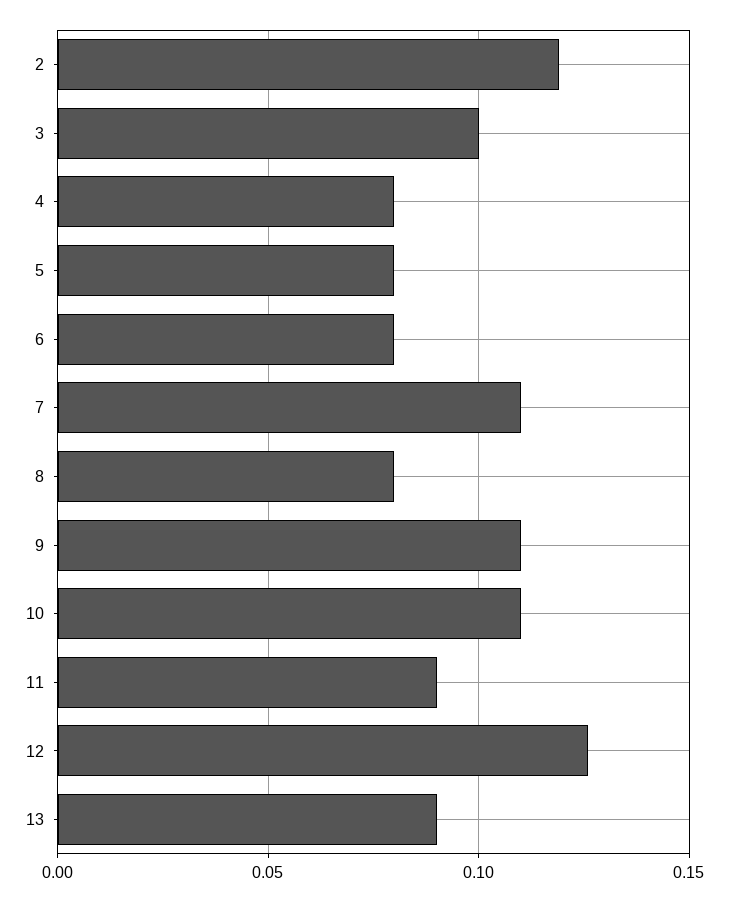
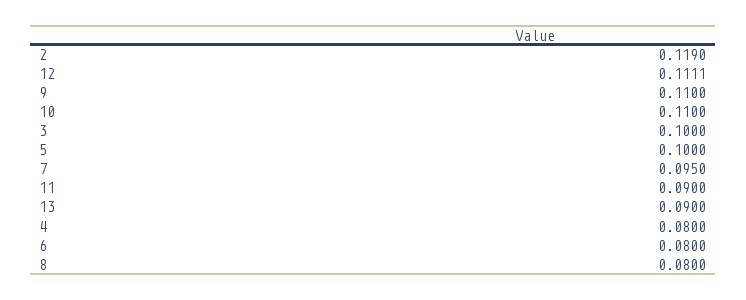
5: 0.08 -> 0.1
7: 0.11 -> 0.095
12: 0.125 -> 0.1111

